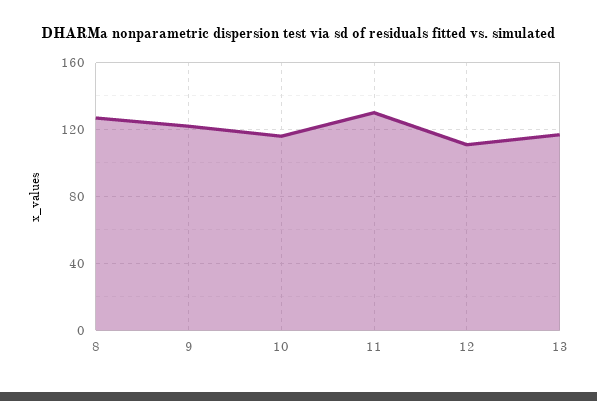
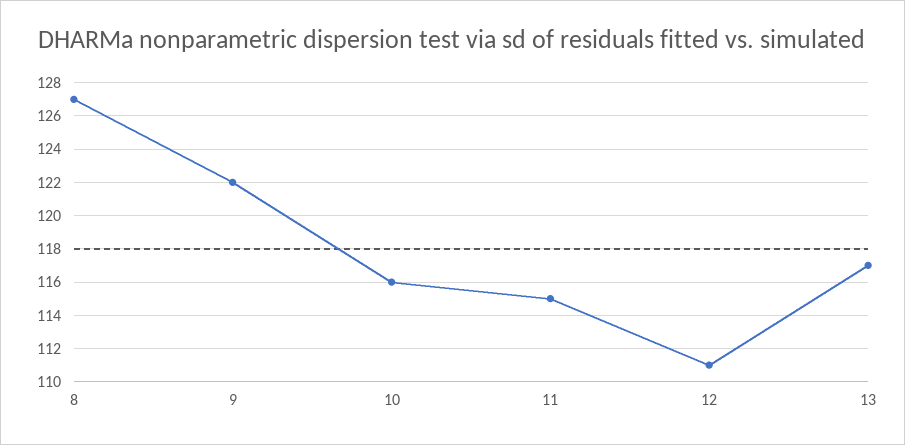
11: 130 -> 115

